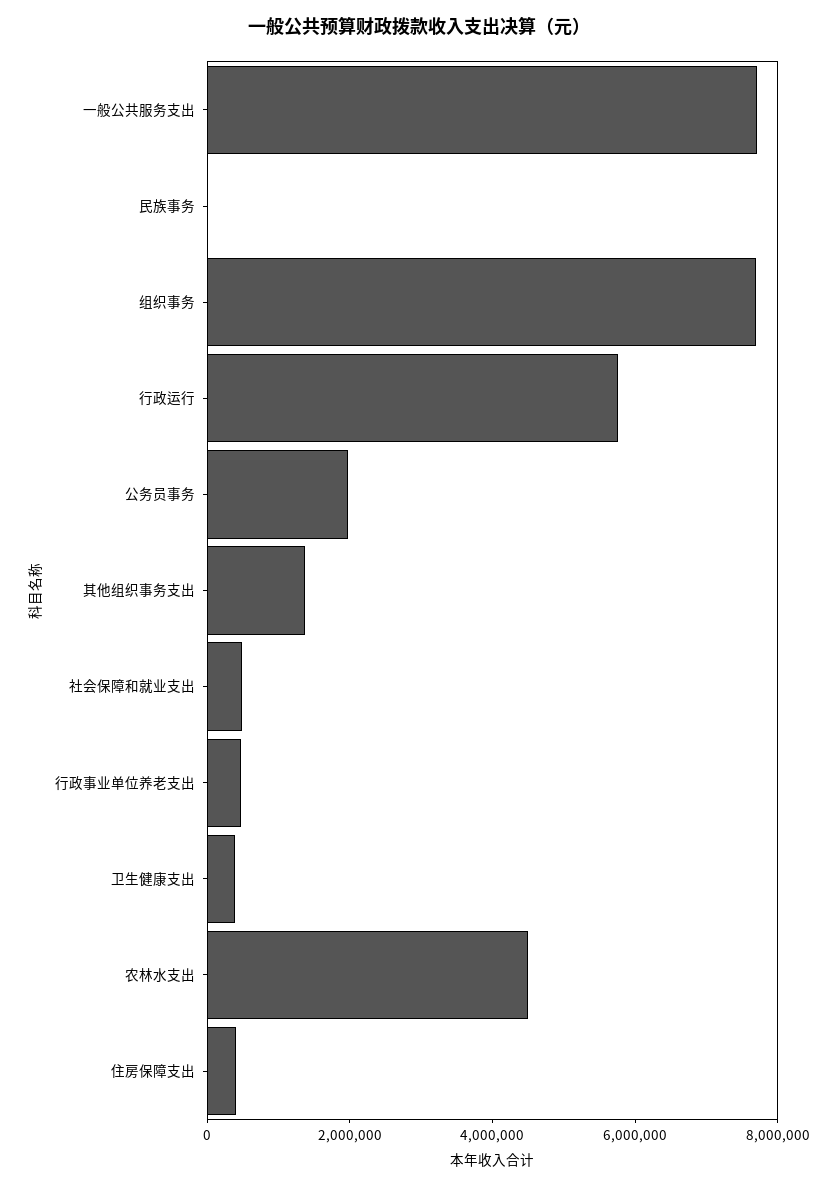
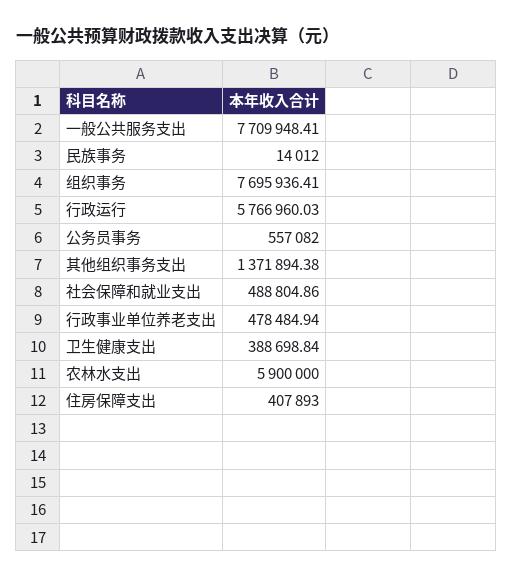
公务员事务: 2000000 -> 557082
农林水支出: 4500000 -> 5900000

